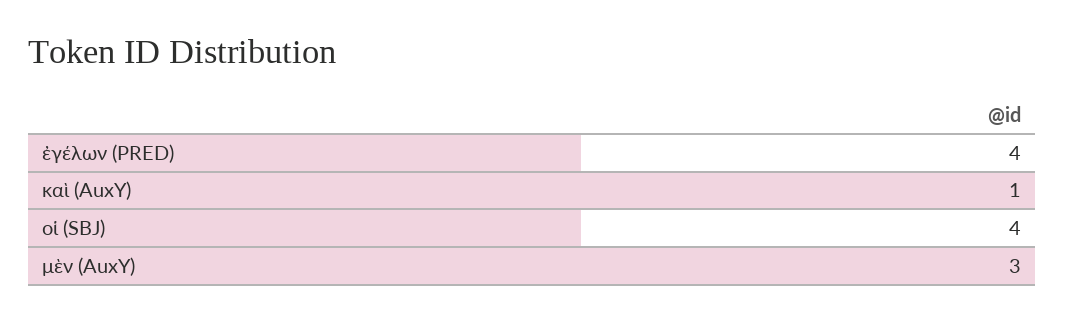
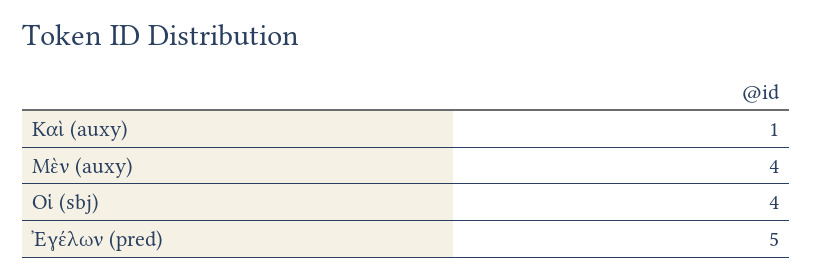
ἐγέλων (PRED): 4 -> 5
μὲν (AuxY): 3 -> 4

